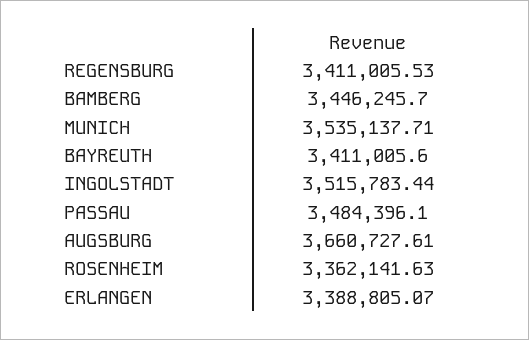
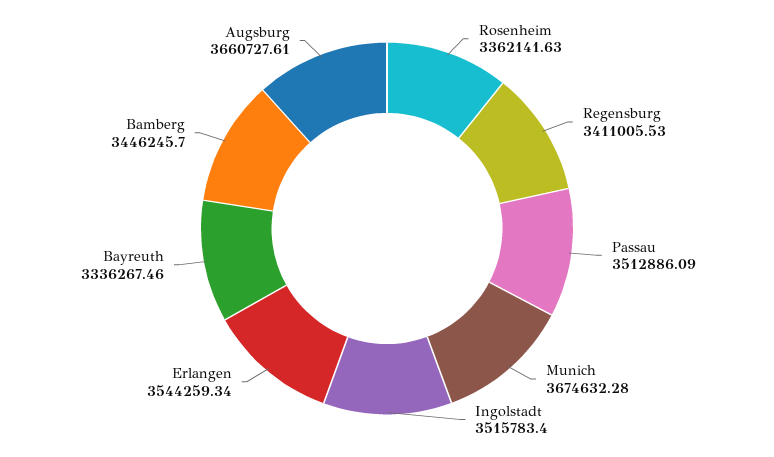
MUNICH: 3535137.71 -> 3674632.28
BAYREUTH: 3411005.6 -> 3336267.46
INGOLSTADT: 3515783.44 -> 3515783.4
PASSAU: 3484396.1 -> 3512886.09
ERLANGEN: 3388805.07 -> 3544259.34

